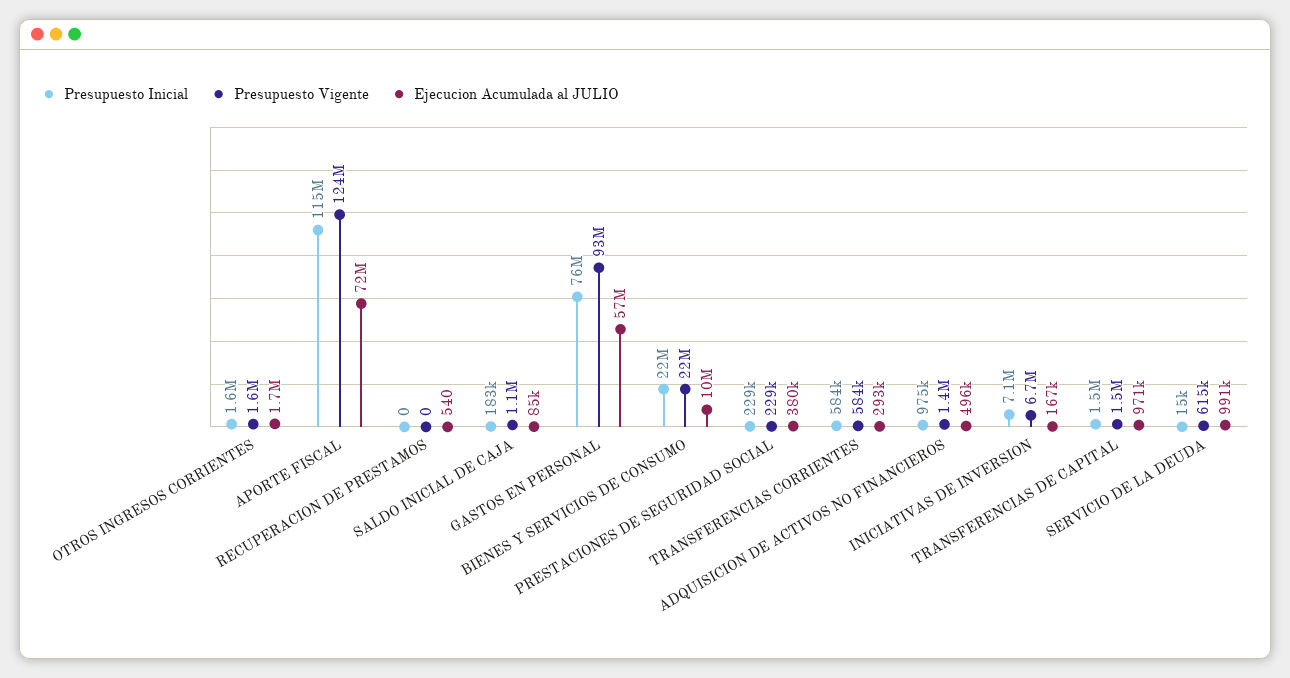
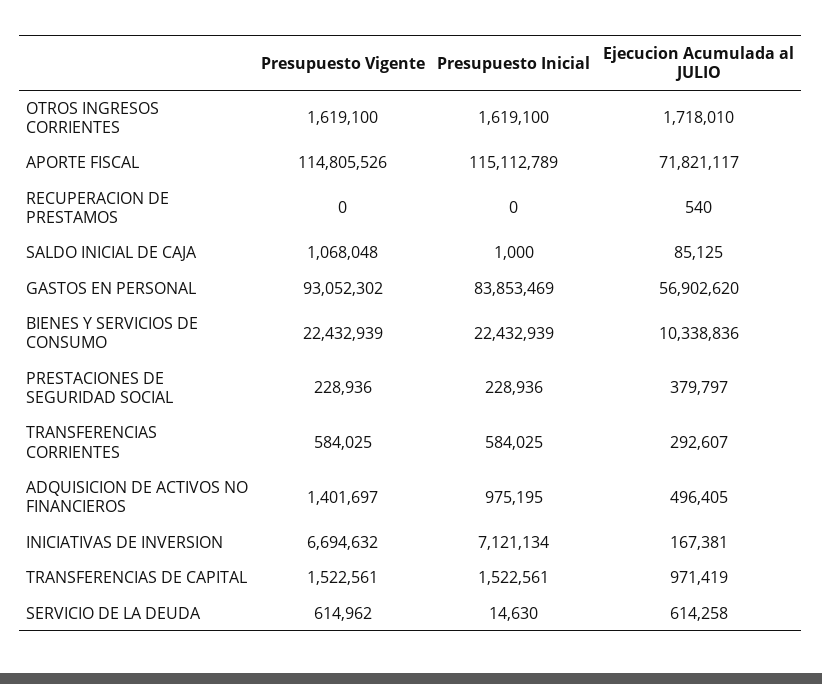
Presupuesto Vigente, APORTE FISCAL: 124000000 -> 114805526
Presupuesto Inicial, SALDO INICIAL DE CAJA: 183000 -> 1000
Presupuesto Inicial, GASTOS EN PERSONAL: 76000000 -> 83853469
Ejecucion Acumulada al JULIO, SERVICIO DE LA DEUDA: 991000 -> 614258

